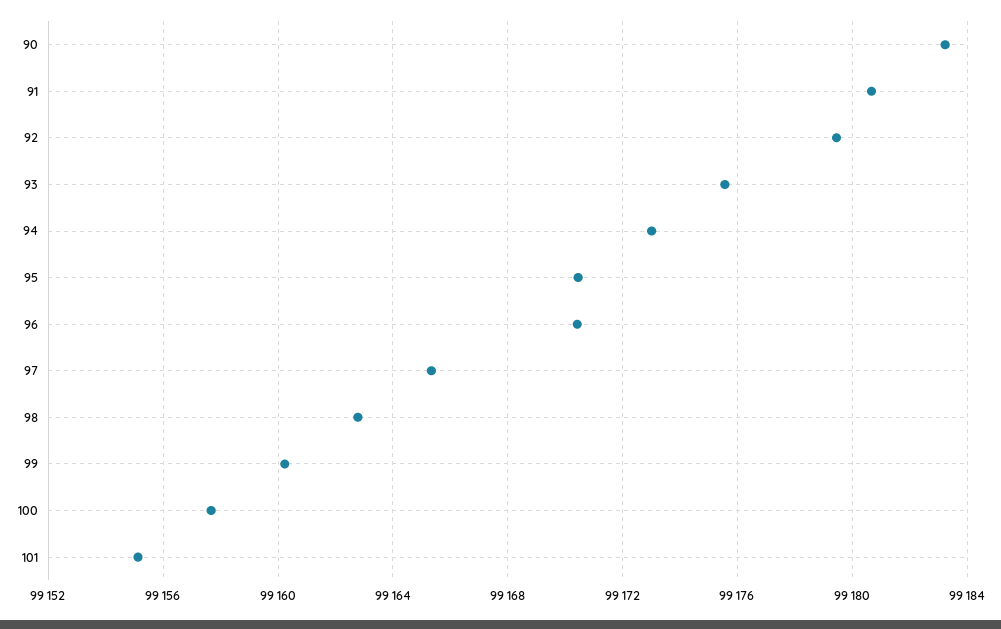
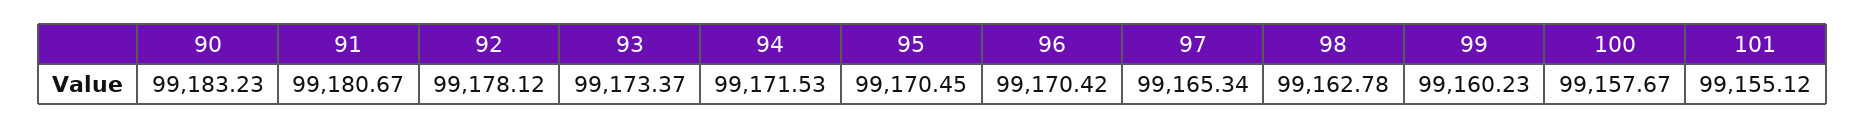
92: 99179.5 -> 99178.12
93: 99175.5 -> 99173.37
94: 99173 -> 99171.53

